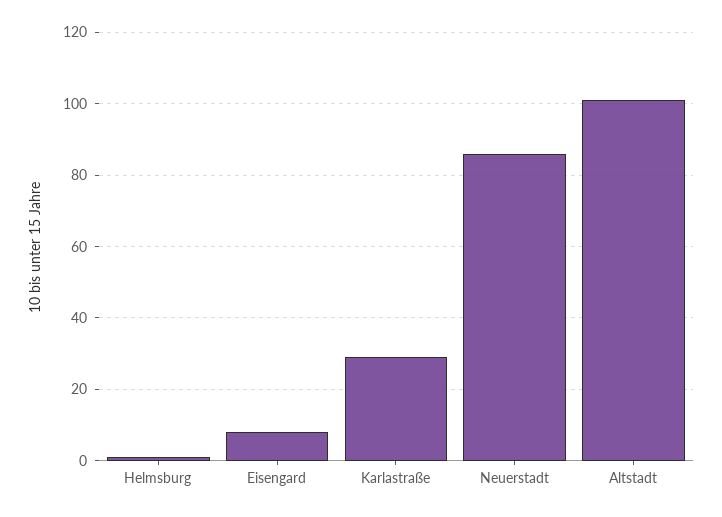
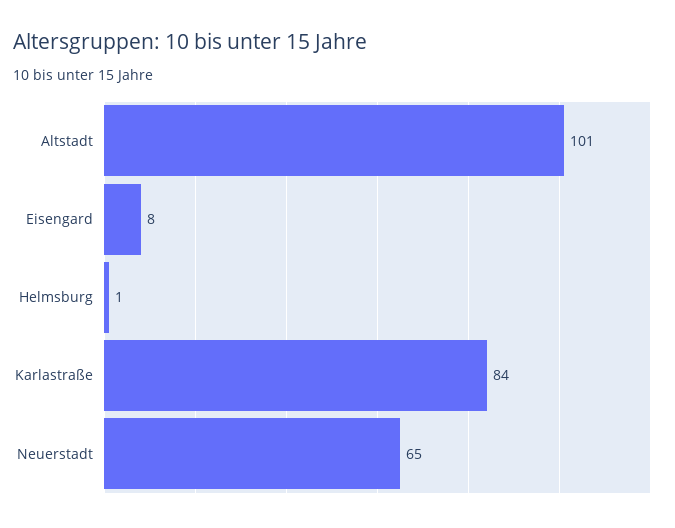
Karlastraße: 30 -> 84
Neuerstadt: 85 -> 65

